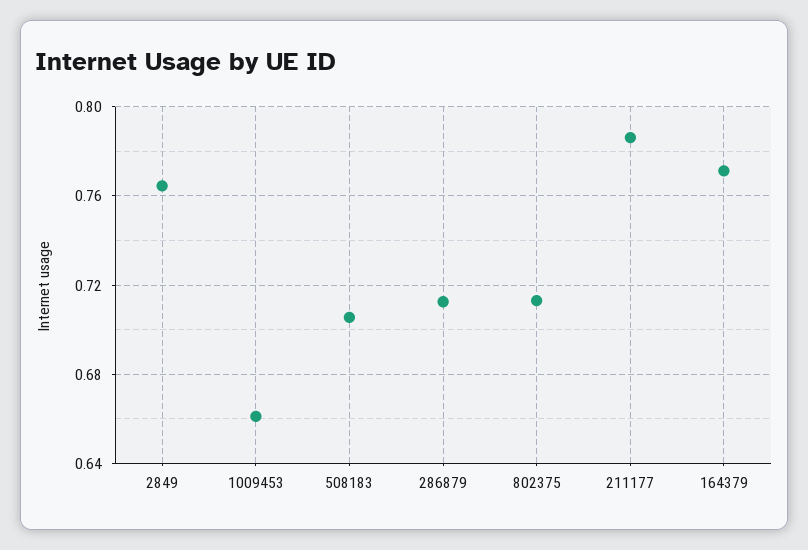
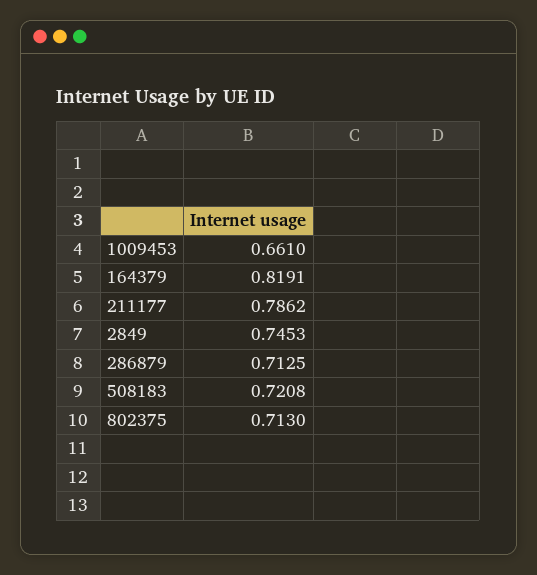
2849: 0.765 -> 0.7453
508183: 0.705 -> 0.7208
164379: 0.77 -> 0.8191

